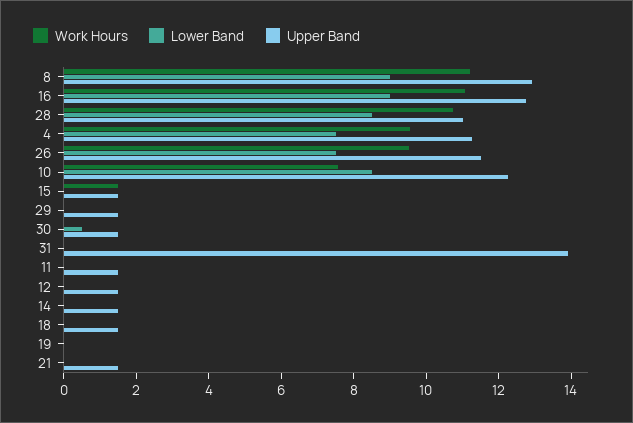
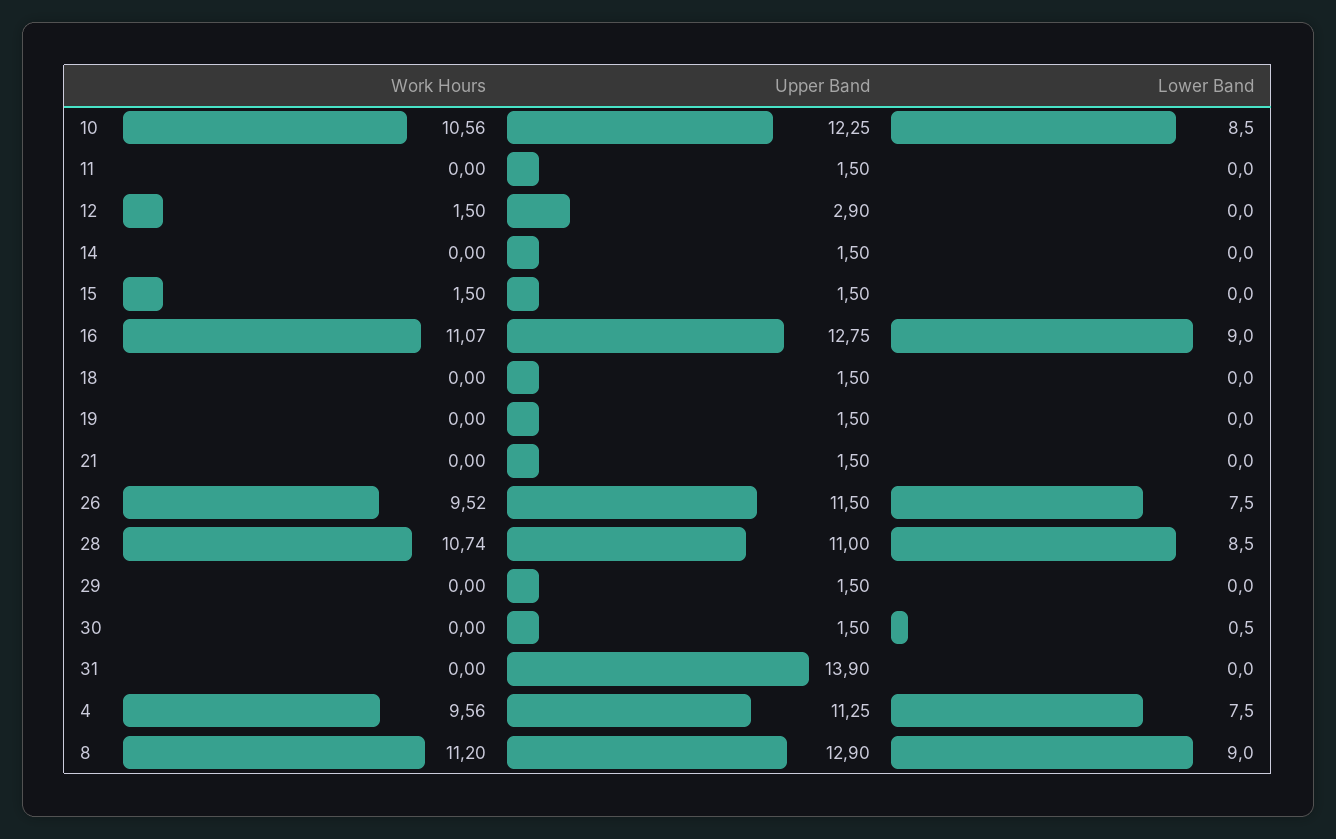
Work Hours, 10: 7.5 -> 10.56
Work Hours, 12: 0 -> 1.5
Upper Band, 12: 1.5 -> 2.9
Upper Band, 19: 0 -> 1.5

